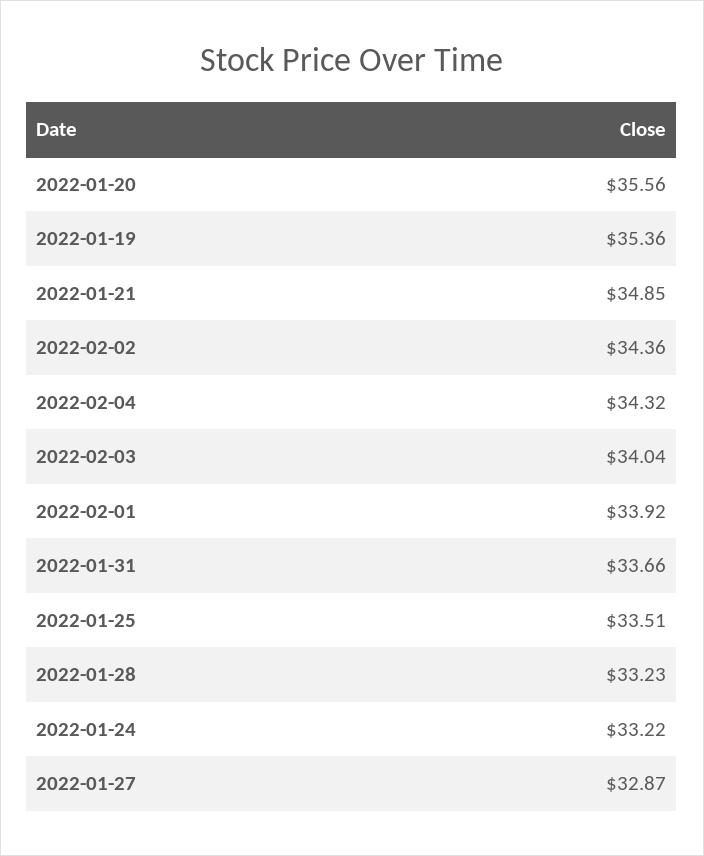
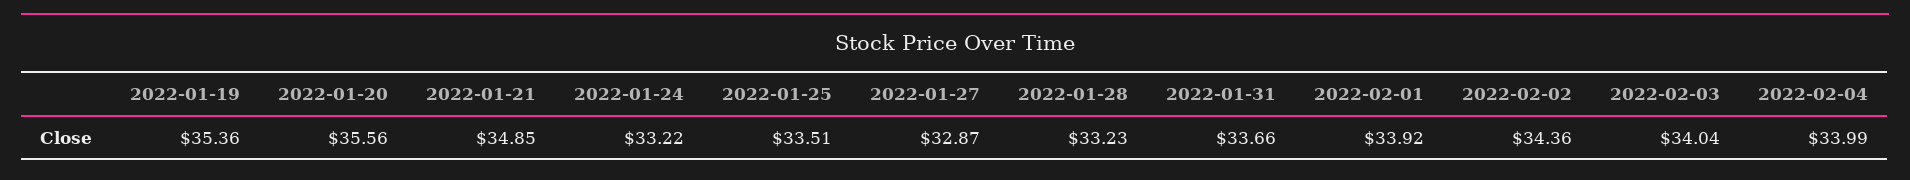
2022-02-04: 34.32 -> 33.99

